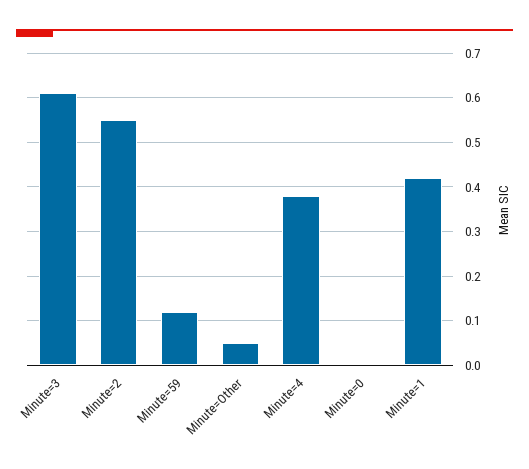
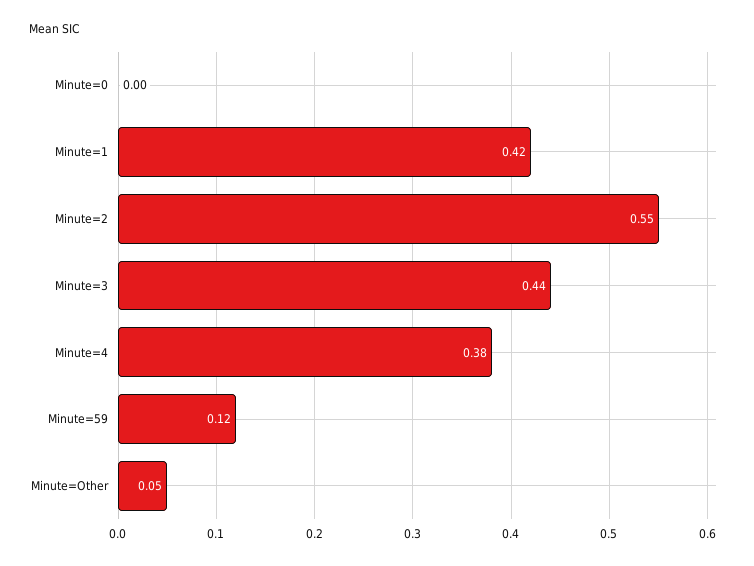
Minute=3: 0.6 -> 0.44

